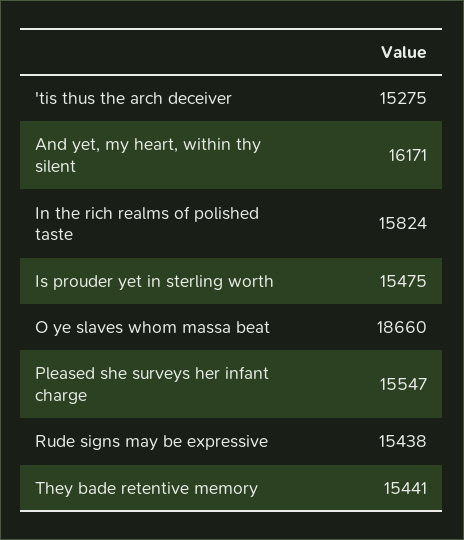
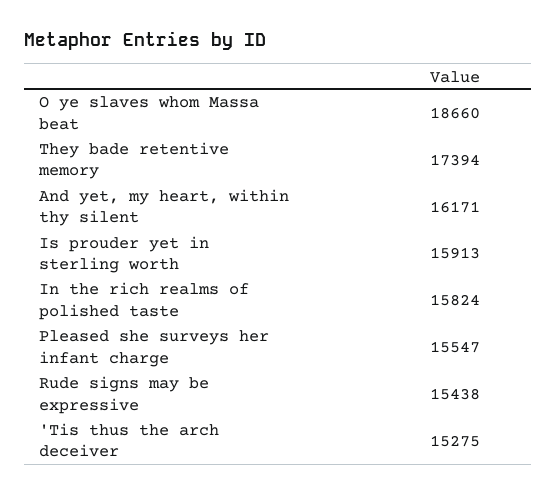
Is prouder yet in sterling worth: 15475 -> 15913
They bade retentive memory: 15441 -> 17394

